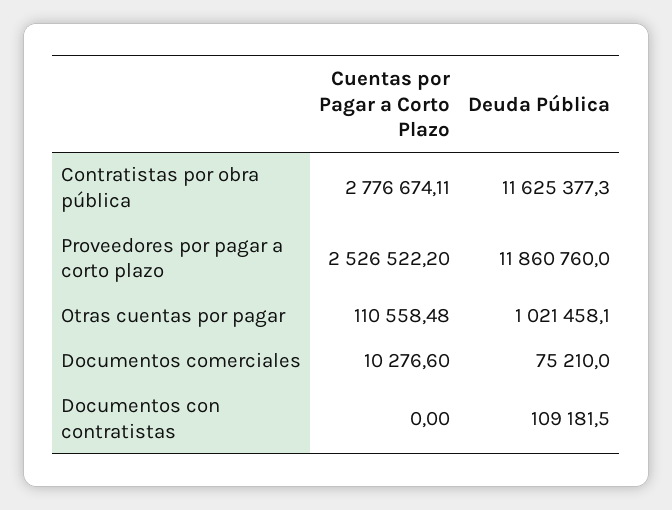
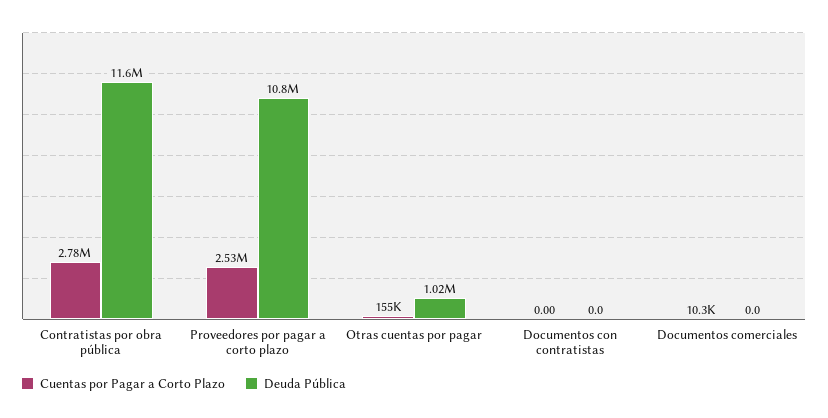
Deuda Pública, Proveedores por pagar a corto plazo: 11860760 -> 10800000
Cuentas por Pagar a Corto Plazo, Otras cuentas por pagar: 110558.48 -> 155000
Deuda Pública, Documentos comerciales: 75210 -> 0
Deuda Pública, Documentos con contratistas: 109181.5 -> 0

